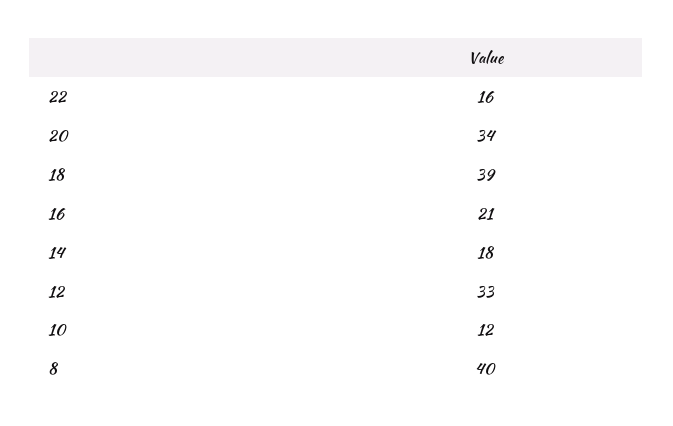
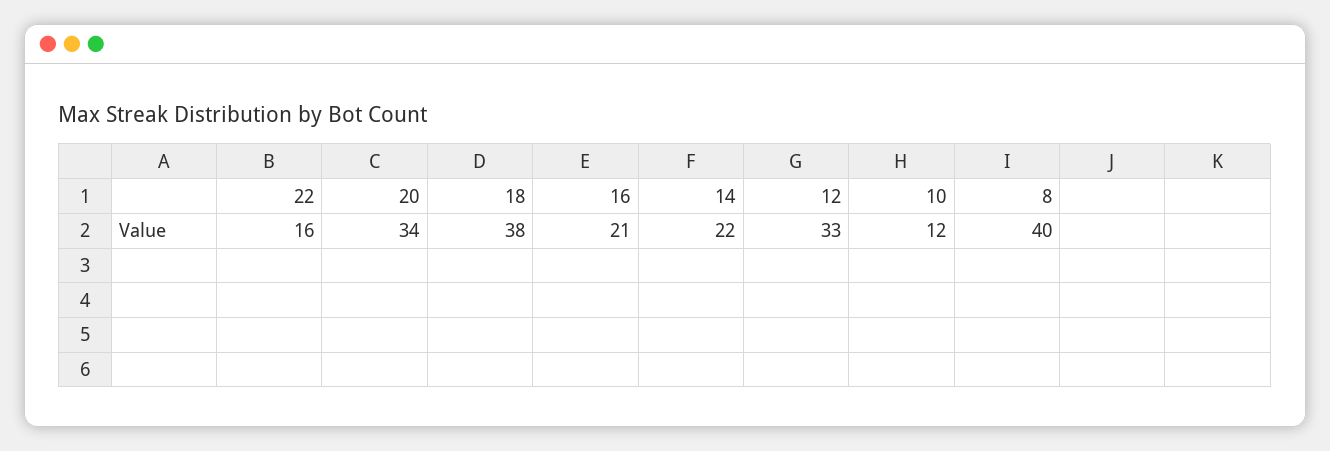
18: 39 -> 38
14: 18 -> 22

